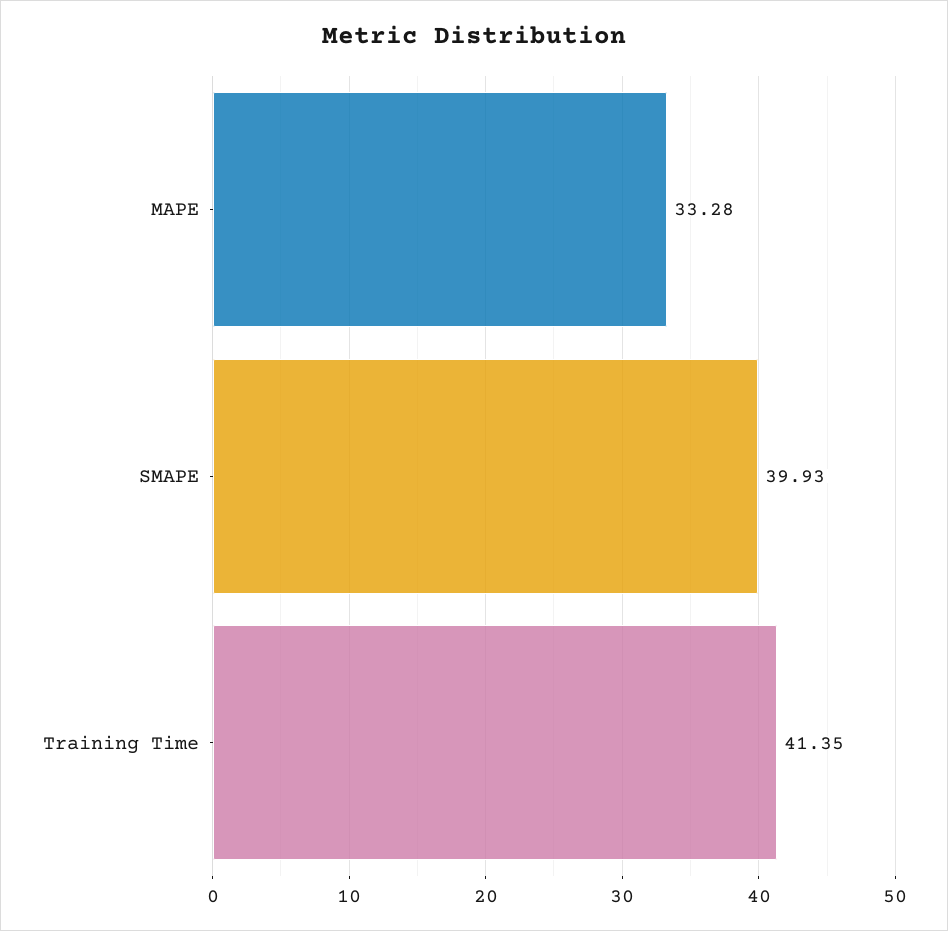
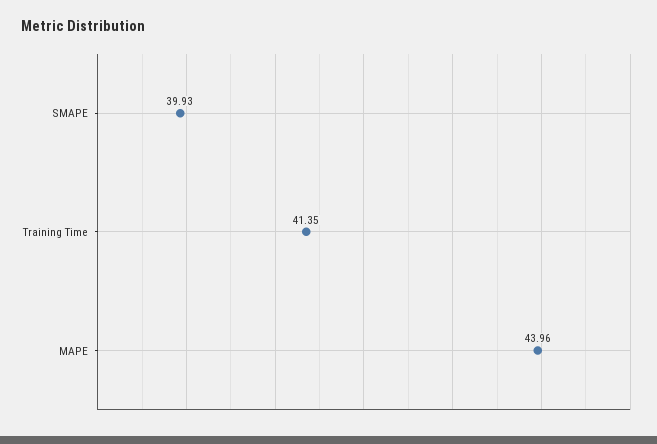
MAPE: 33.28 -> 43.96

